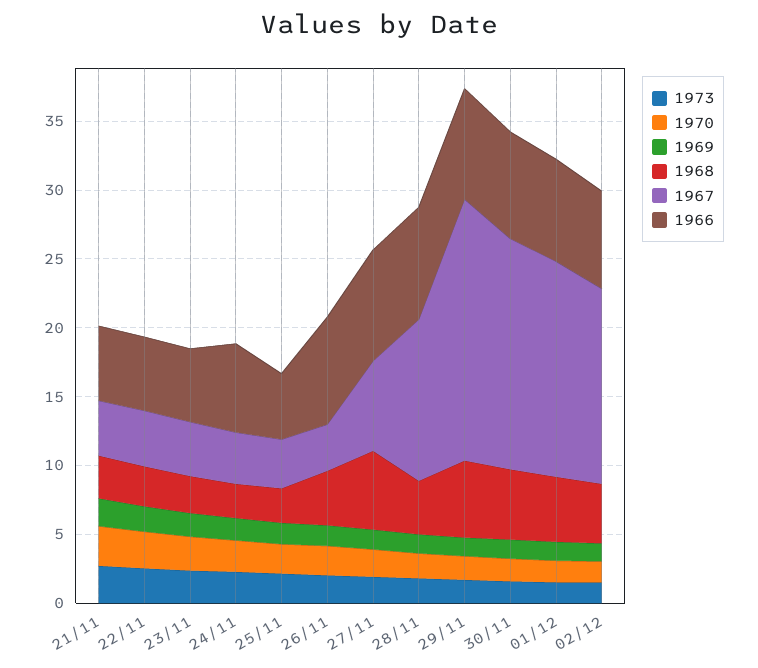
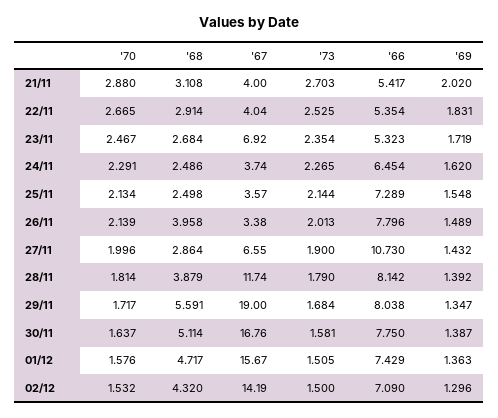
1967, 23/11: 4 -> 6.92
1966, 25/11: 5 -> 7.289
1968, 27/11: 6 -> 2.864
1966, 27/11: 8 -> 10.73

